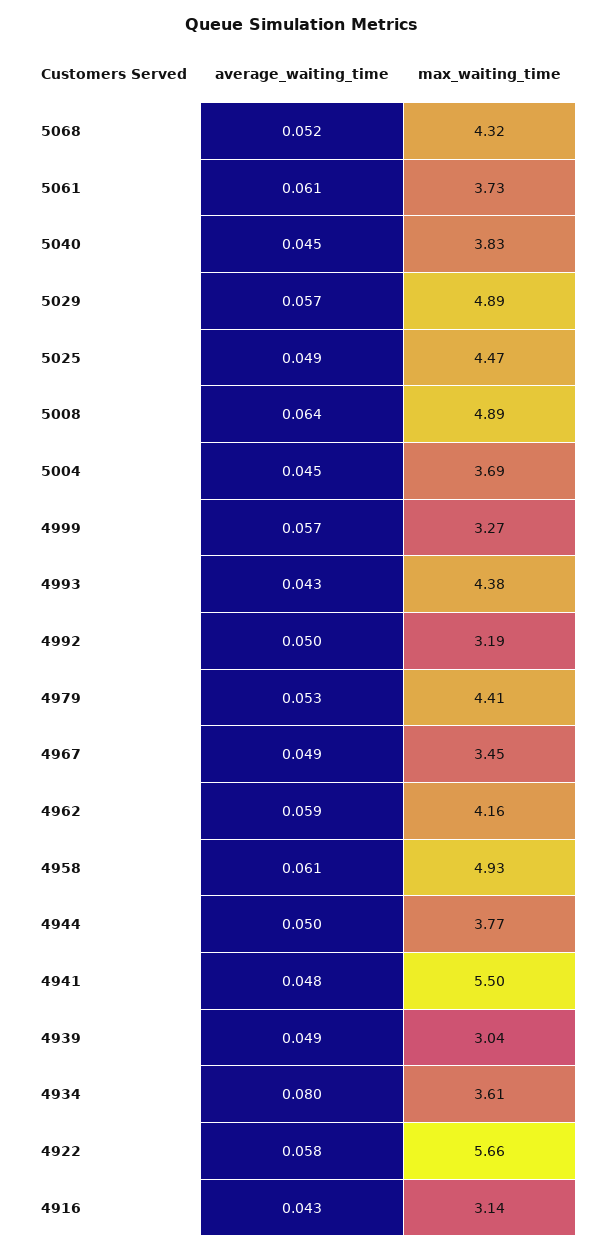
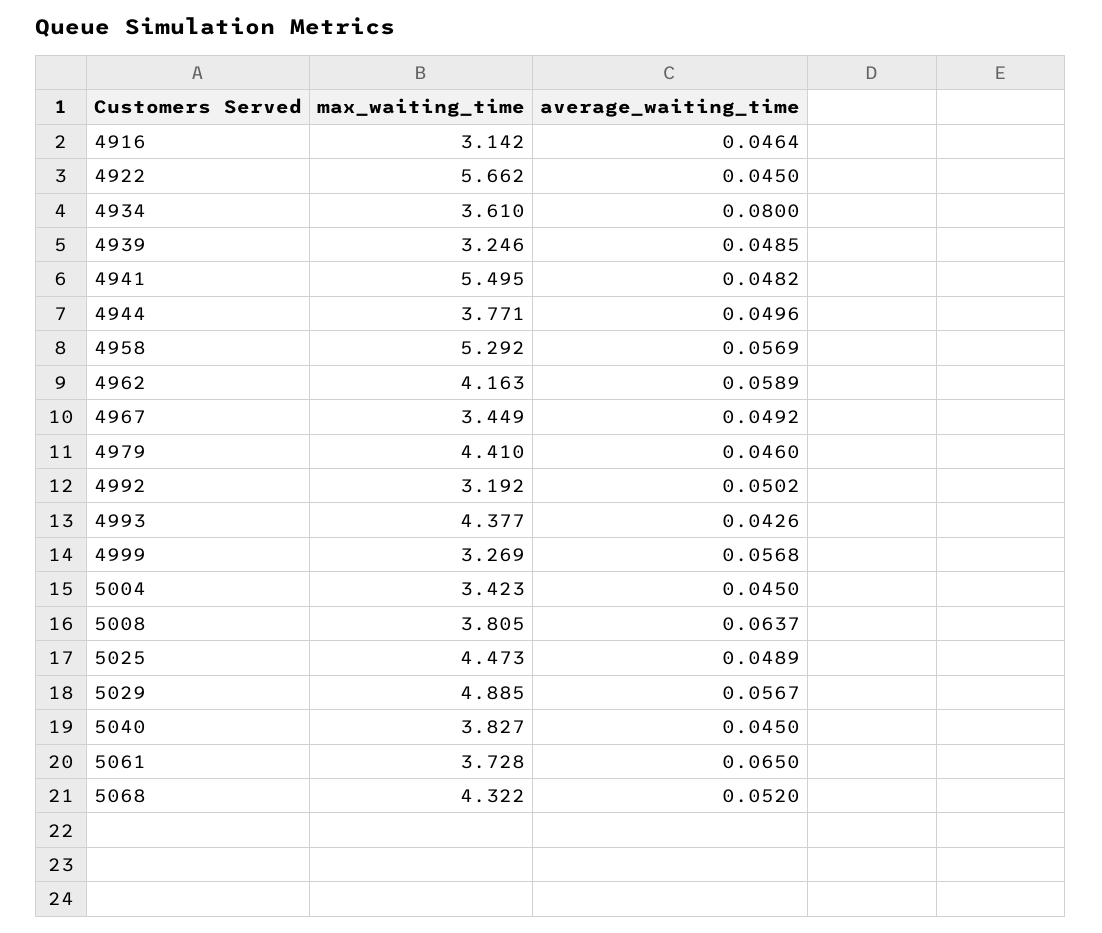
average_waiting_time, 5061: 0.061 -> 0.065
max_waiting_time, 5008: 4.89 -> 3.805
max_waiting_time, 5004: 3.69 -> 3.423
average_waiting_time, 4979: 0.053 -> 0.046
average_waiting_time, 4958: 0.061 -> 0.0569
max_waiting_time, 4958: 4.93 -> 5.292
max_waiting_time, 4939: 3.04 -> 3.246
average_waiting_time, 4922: 0.058 -> 0.045
average_waiting_time, 4916: 0.043 -> 0.0464

